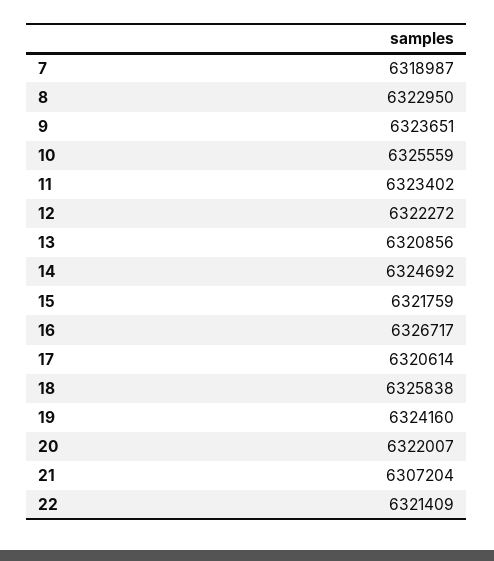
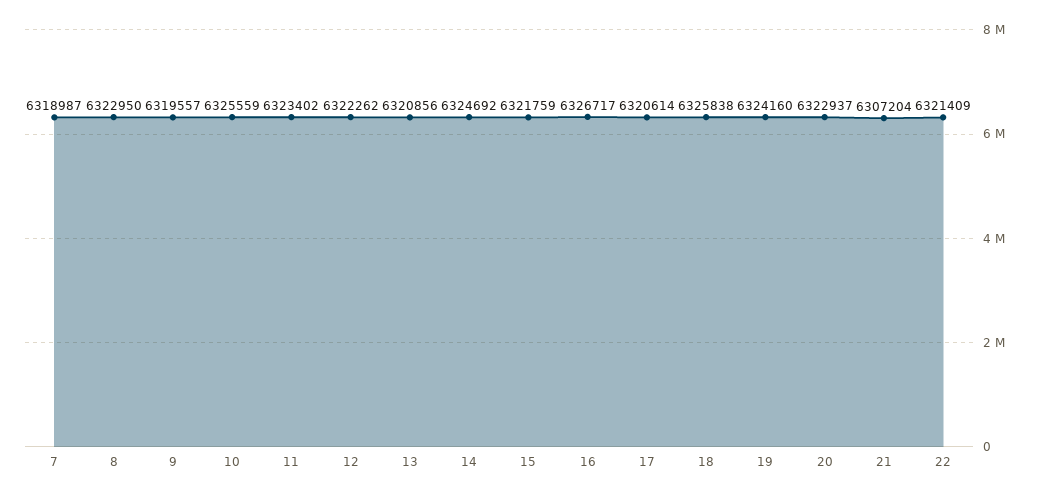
9: 6323651 -> 6319557
12: 6322272 -> 6322262
20: 6322007 -> 6322937

